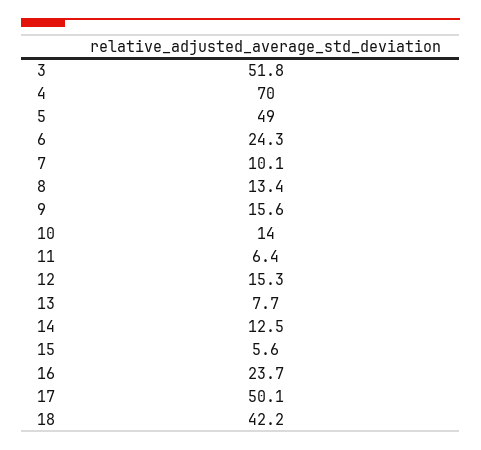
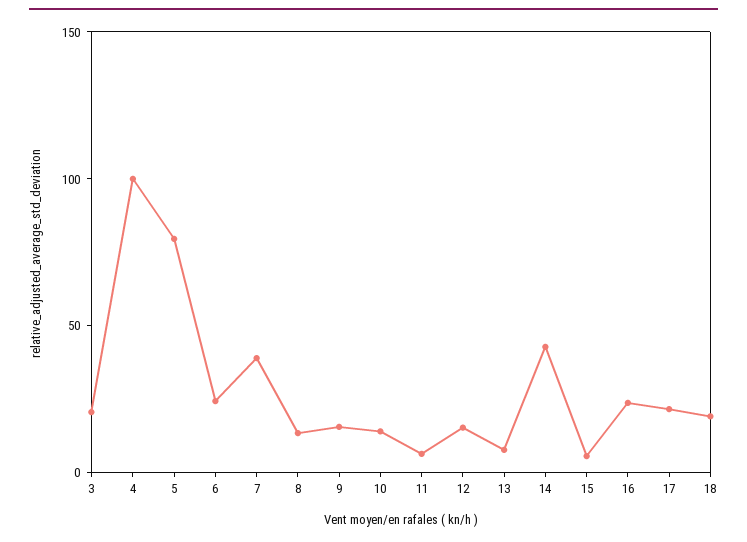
3: 51.8 -> 20
4: 70 -> 100
5: 49 -> 80
7: 10.1 -> 40
14: 12.5 -> 40
17: 50.1 -> 20
18: 42.2 -> 20

